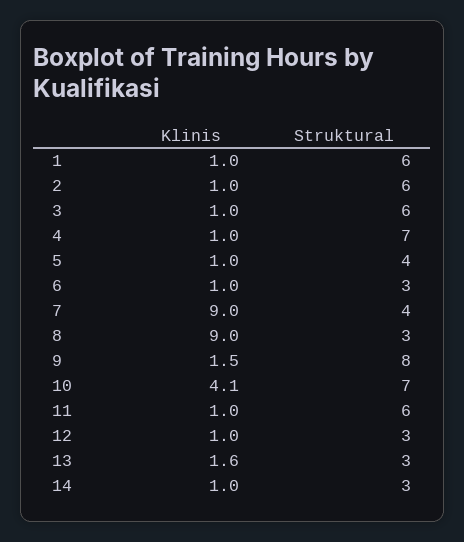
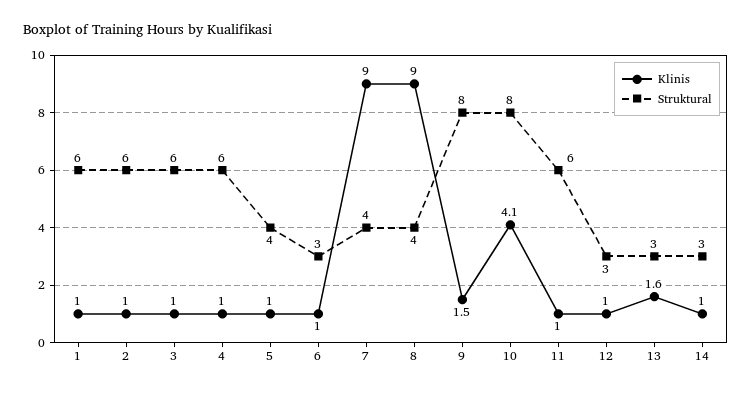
Struktural, 4: 7 -> 6
Struktural, 8: 3 -> 4
Struktural, 10: 7 -> 8

